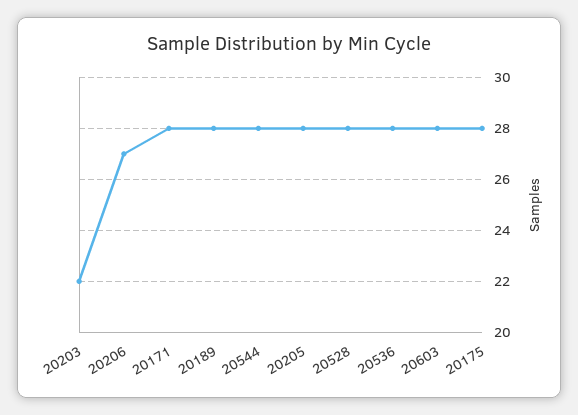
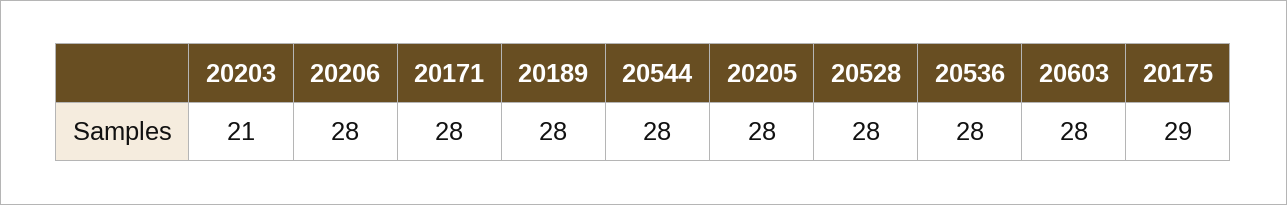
20203: 22 -> 21
20206: 27 -> 28
20175: 28 -> 29

